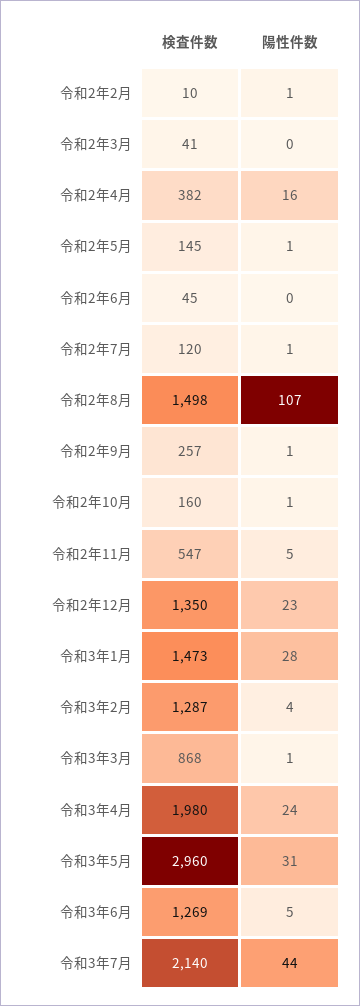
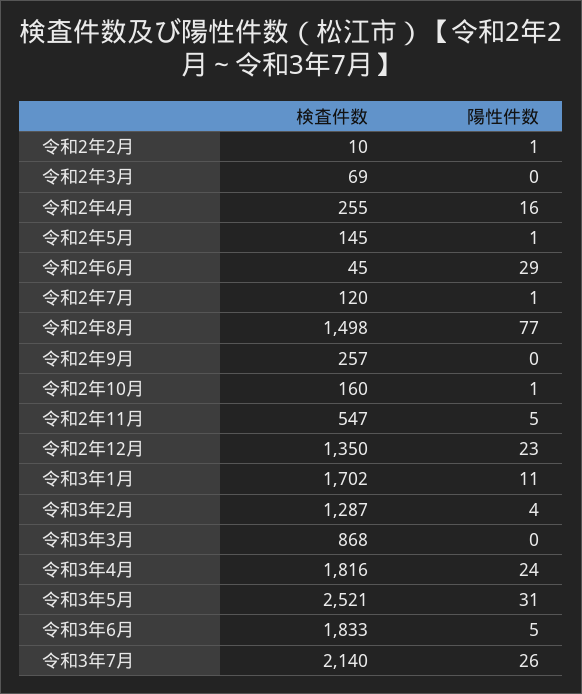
検査件数, 令和2年3月: 41 -> 69
検査件数, 令和2年4月: 382 -> 255
陽性件数, 令和2年6月: 0 -> 29
陽性件数, 令和2年8月: 107 -> 77
陽性件数, 令和2年9月: 1 -> 0
検査件数, 令和3年1月: 1473 -> 1702
陽性件数, 令和3年1月: 28 -> 11
陽性件数, 令和3年3月: 1 -> 0
検査件数, 令和3年4月: 1980 -> 1816
検査件数, 令和3年5月: 2960 -> 2521
検査件数, 令和3年6月: 1269 -> 1833
陽性件数, 令和3年7月: 44 -> 26

